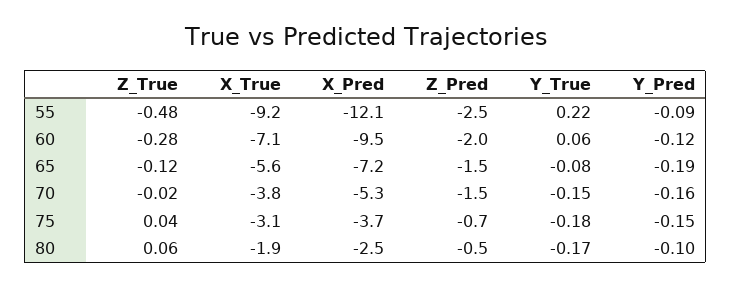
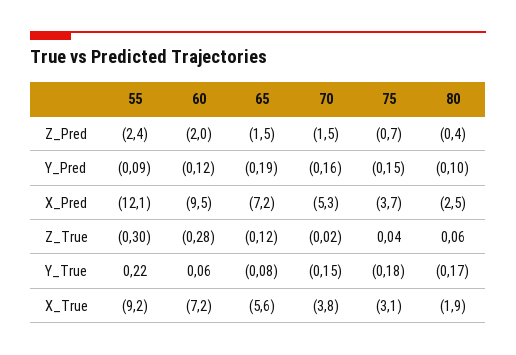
Z_True, 55: -0.48 -> -0.3
Z_Pred, 55: -2.5 -> -2.4
X_True, 60: -7.1 -> -7.2
Z_Pred, 80: -0.5 -> -0.4

